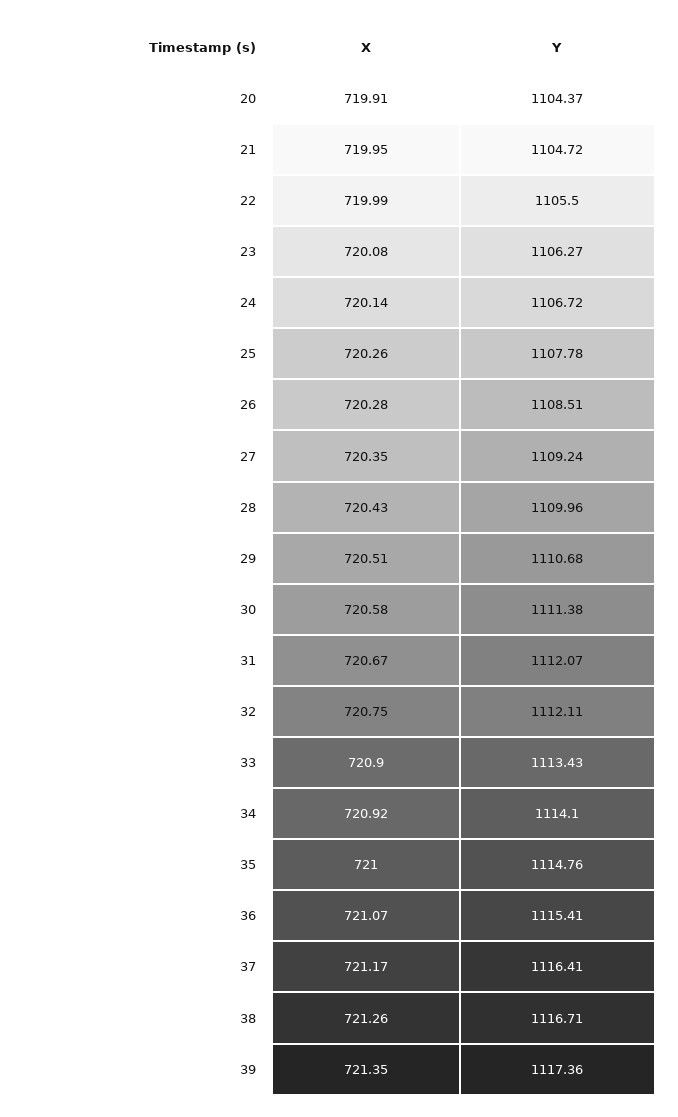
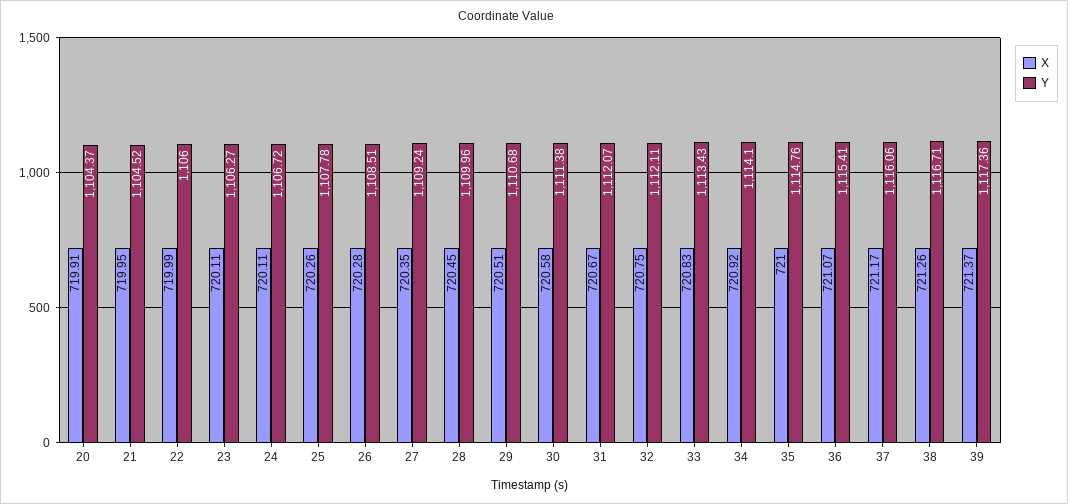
Y, 21: 1104.72 -> 1104.52
Y, 22: 1105.5 -> 1106
X, 23: 720.08 -> 720.11
X, 24: 720.14 -> 720.11
X, 28: 720.43 -> 720.45
X, 33: 720.9 -> 720.83
Y, 37: 1116.41 -> 1116.06
X, 39: 721.35 -> 721.37

